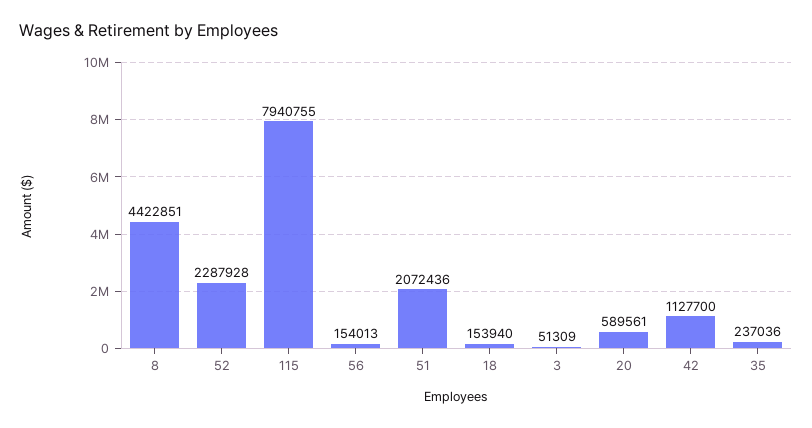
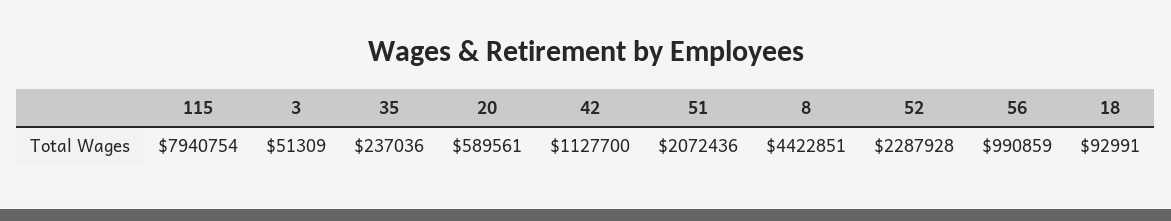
115: 7940755 -> 7940754
56: 154013 -> 990859
18: 153940 -> 92991

